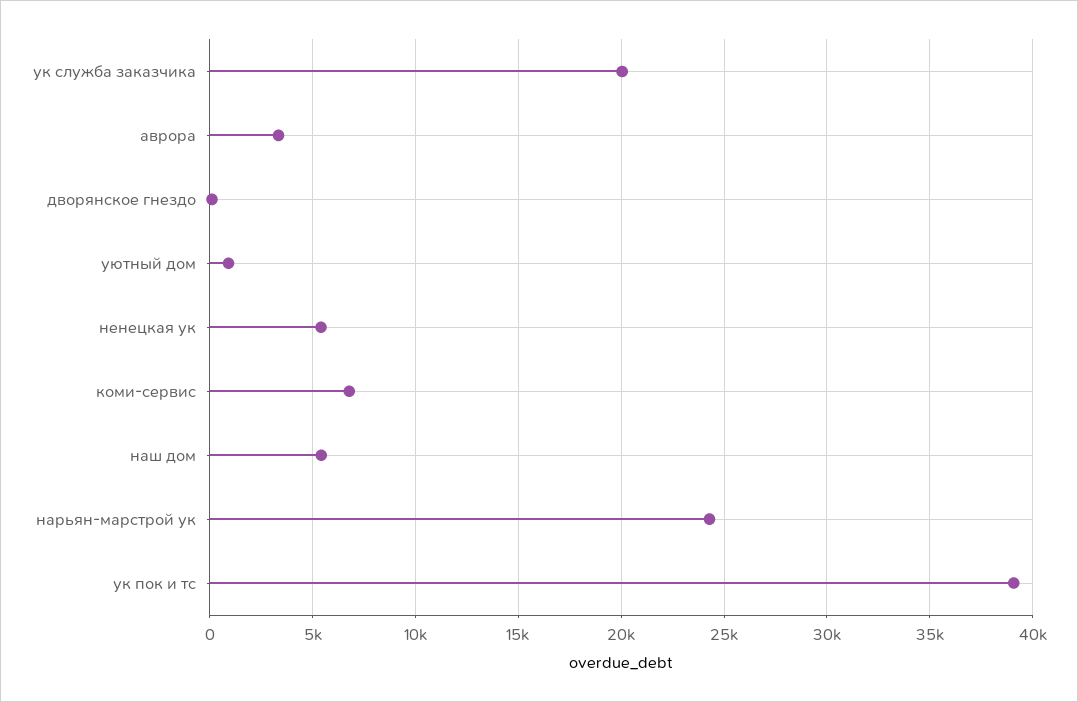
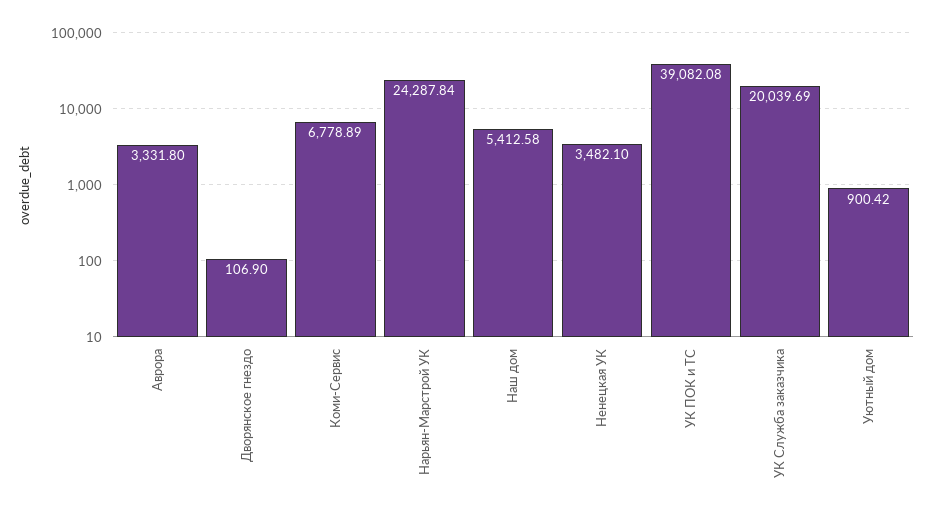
ненецкая ук: 5500 -> 3482.1

